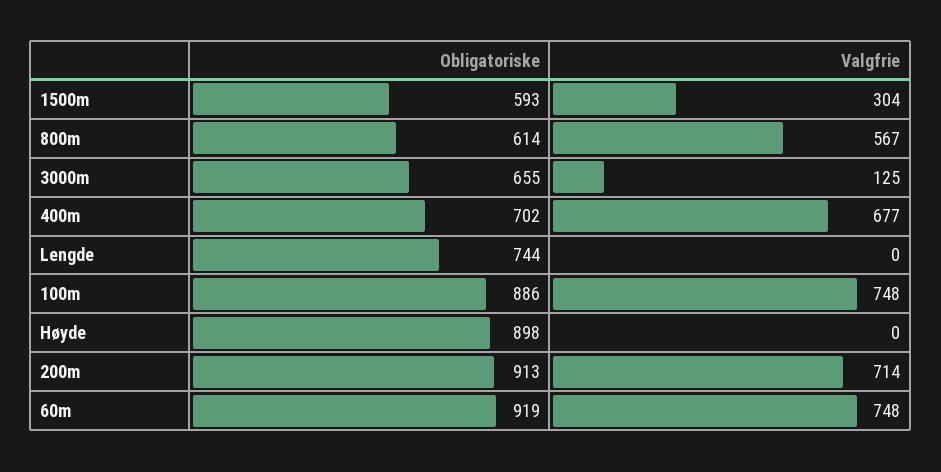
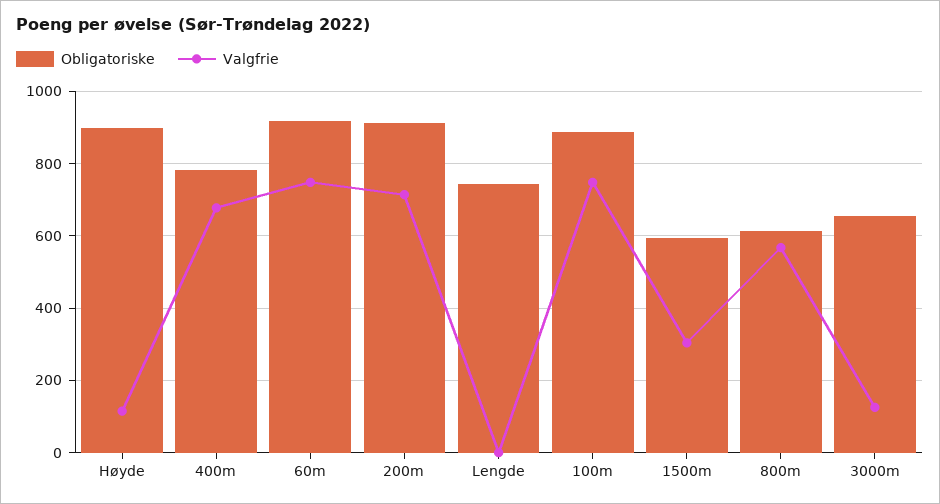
Obligatoriske, 400m: 702 -> 780
Valgfrie, Høyde: 0 -> 120

